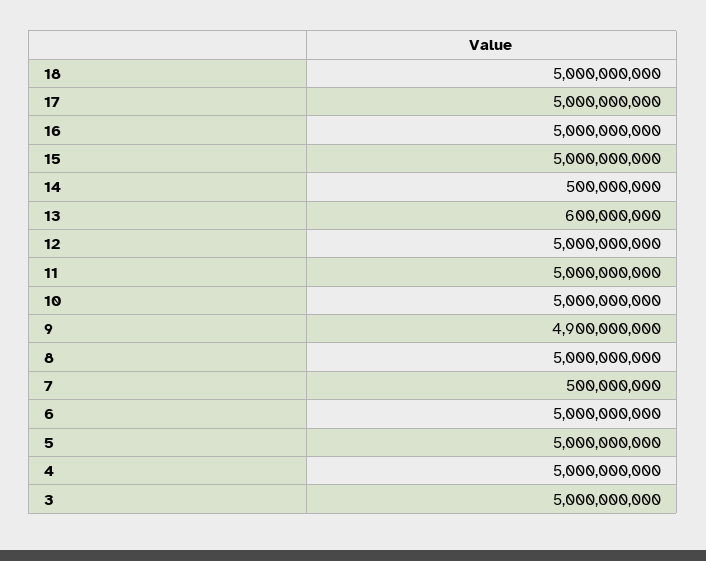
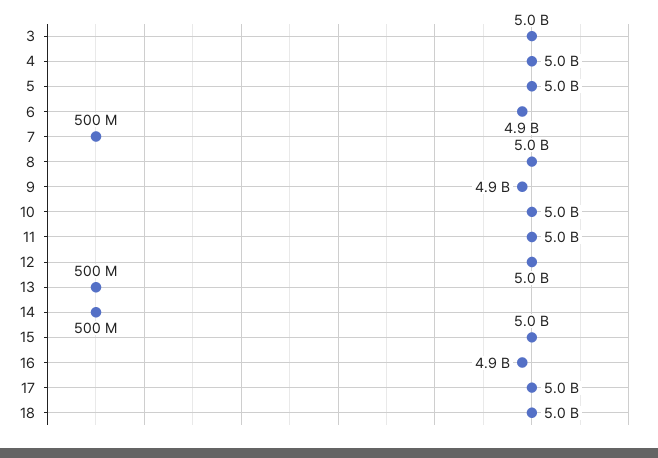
16: 5000000000 -> 4900000000
13: 600000000 -> 500000000
6: 5000000000 -> 4900000000

